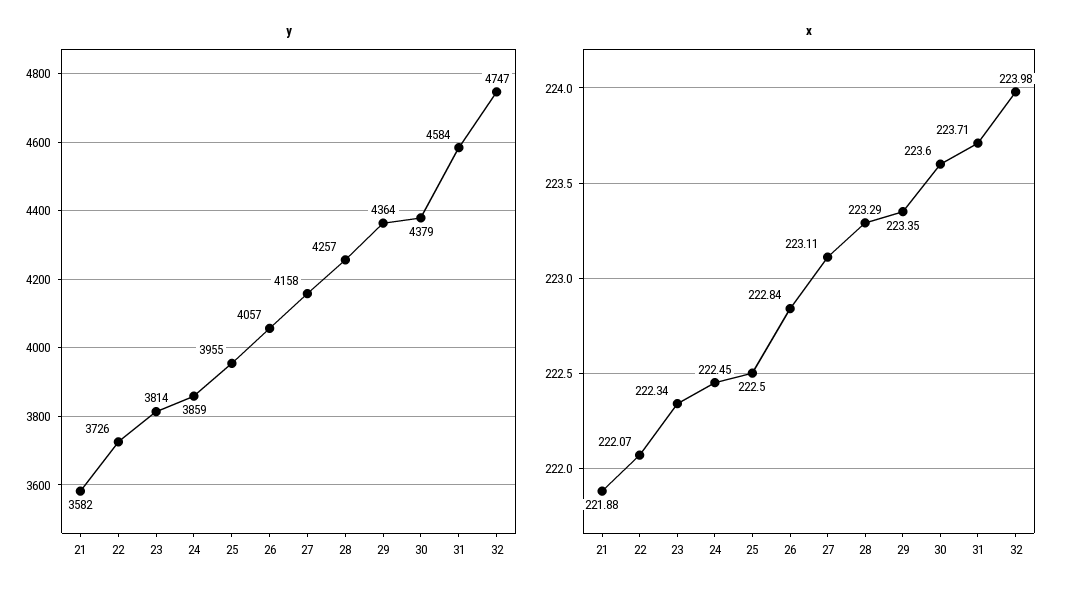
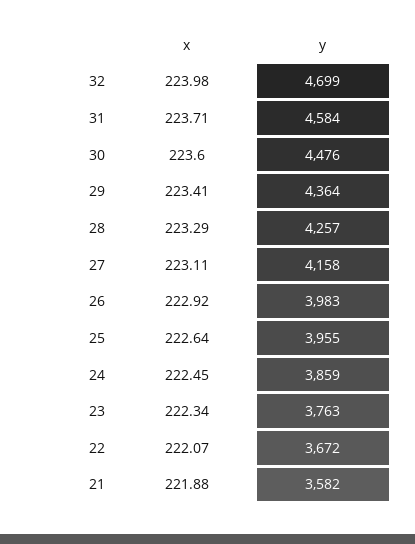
y, 22: 3726 -> 3672
y, 23: 3814 -> 3763
y, 26: 4057 -> 3983
y, 30: 4379 -> 4476
y, 32: 4747 -> 4699
x, 25: 222.5 -> 222.64
x, 26: 222.84 -> 222.92
x, 29: 223.35 -> 223.41

